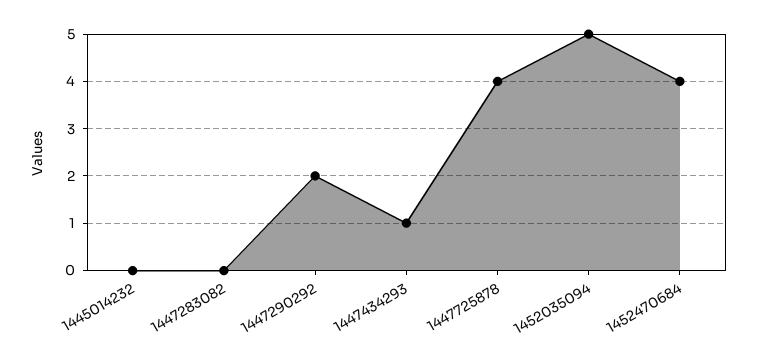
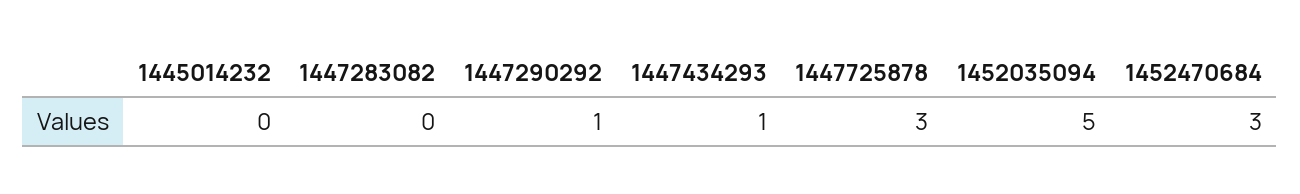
1447290292: 2 -> 1
1447725878: 4 -> 3
1452470684: 4 -> 3

